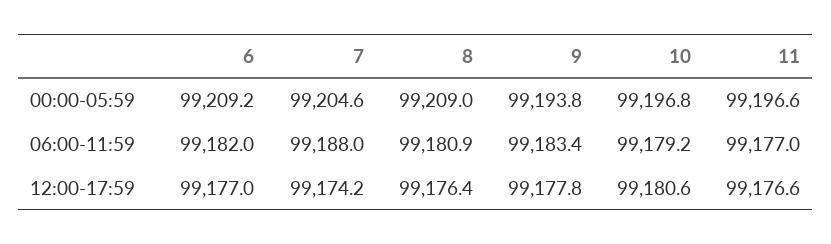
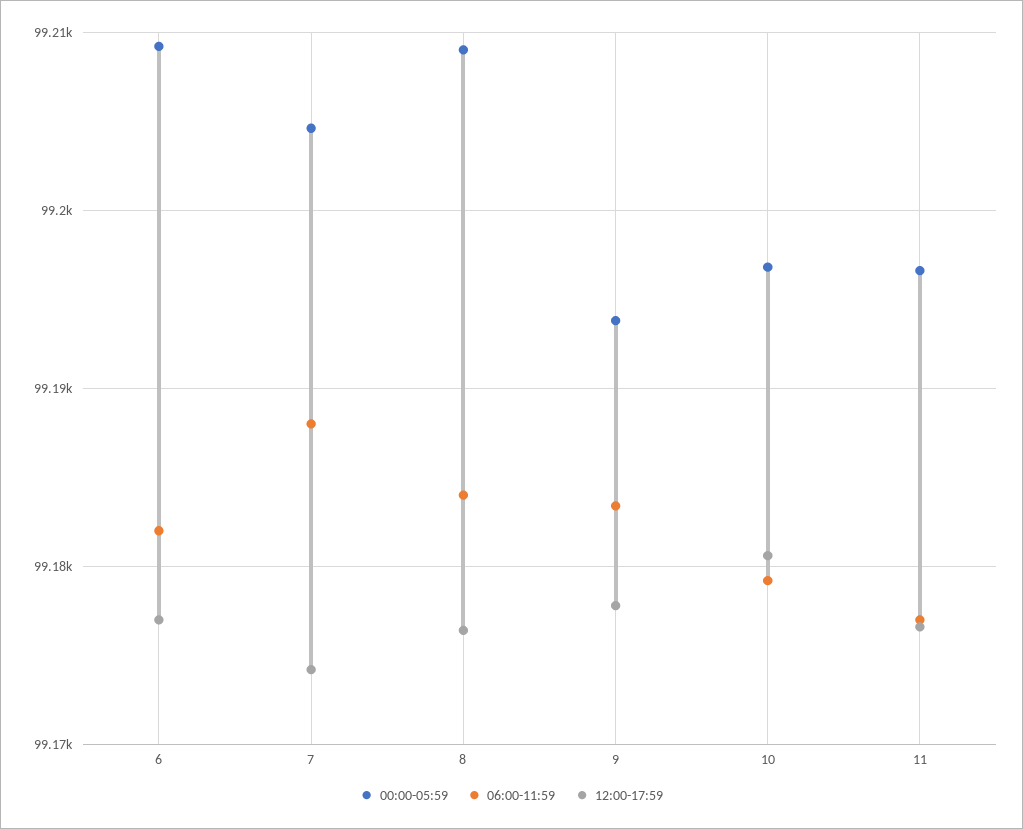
06:00-11:59, 8: 99180.9 -> 99184

